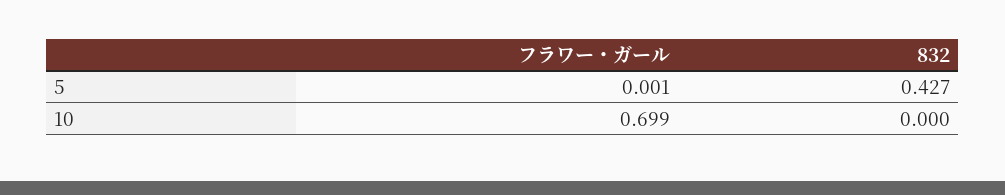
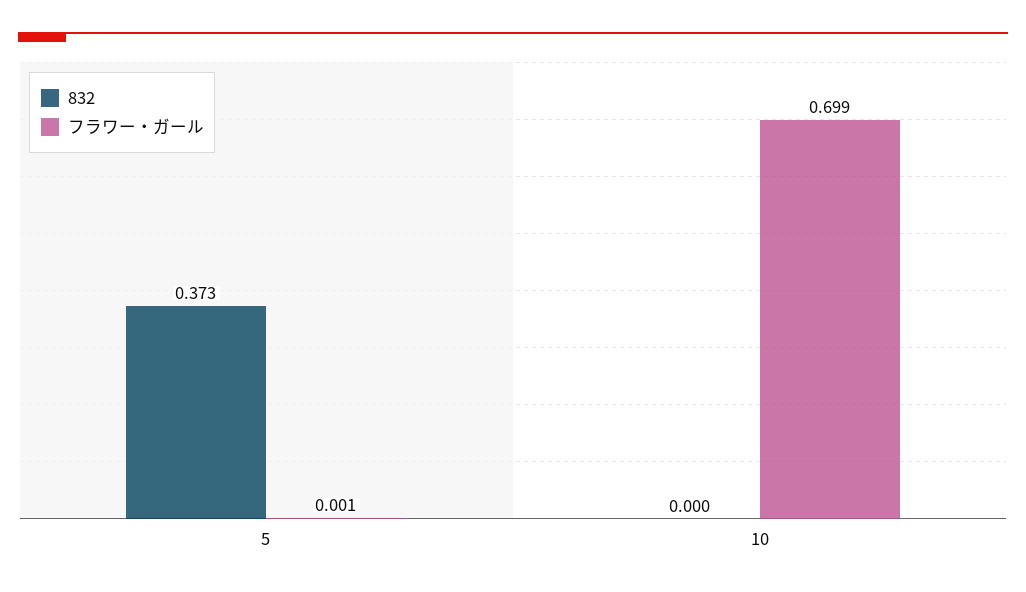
832, 5: 0.427 -> 0.373

